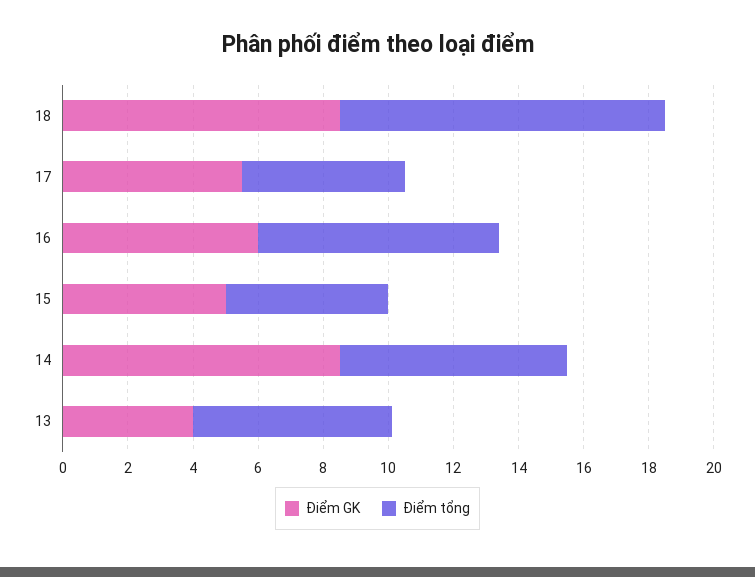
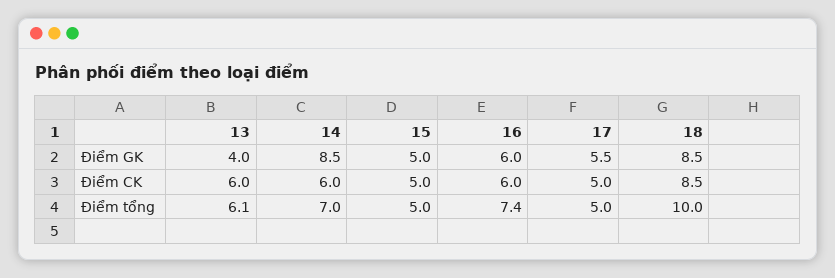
Điểm CK, 13: none -> 6
Điểm CK, 14: none -> 6
Điểm CK, 15: none -> 5
Điểm CK, 16: none -> 6
Điểm CK, 17: none -> 5
Điểm CK, 18: none -> 8.5

